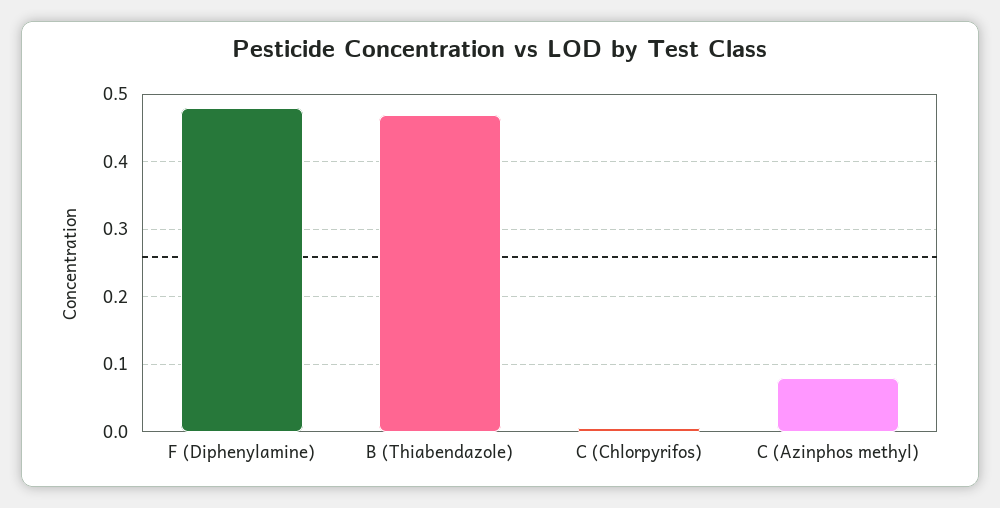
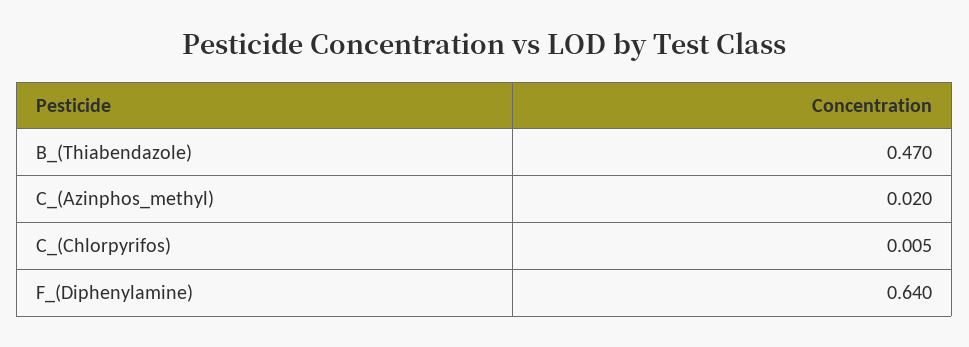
F (Diphenylamine): 0.48 -> 0.64
C (Azinphos methyl): 0.08 -> 0.02

